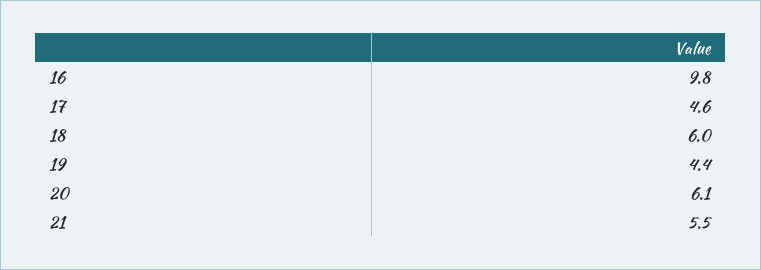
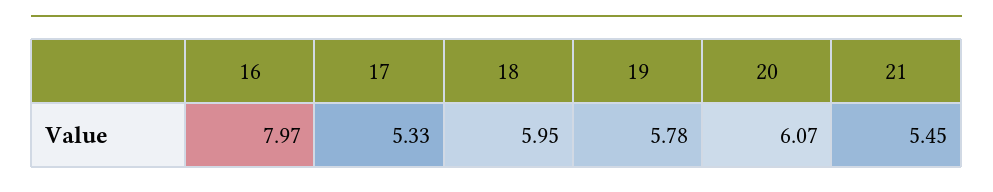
16: 9.8 -> 7.97
17: 4.6 -> 5.33
19: 4.4 -> 5.78

